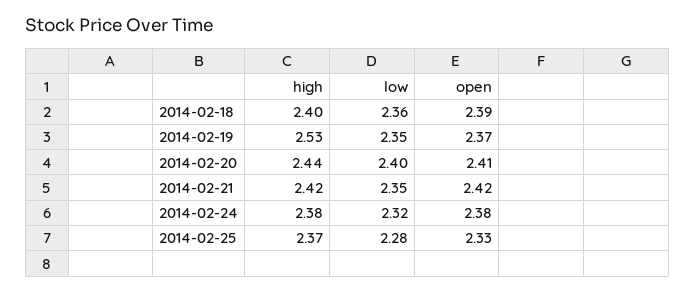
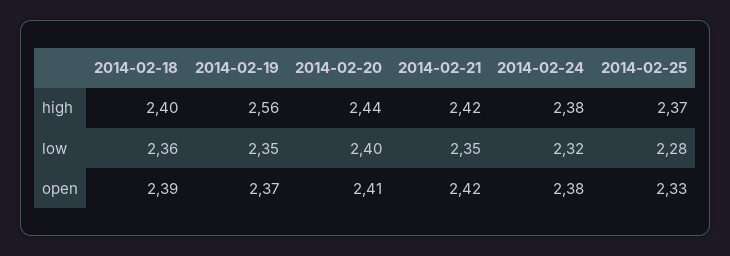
high, 2014-02-19: 2.53 -> 2.56

